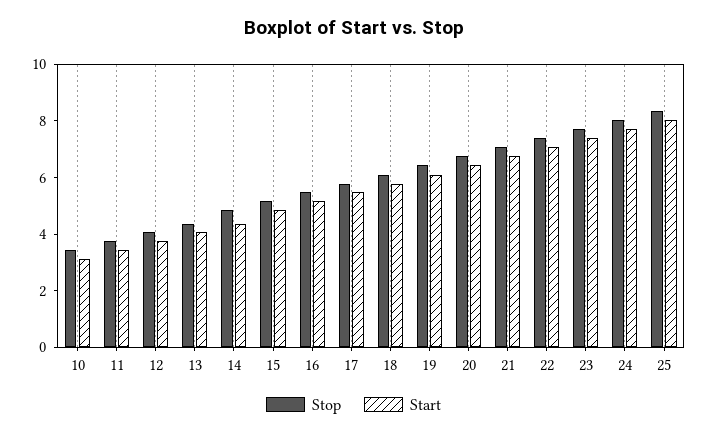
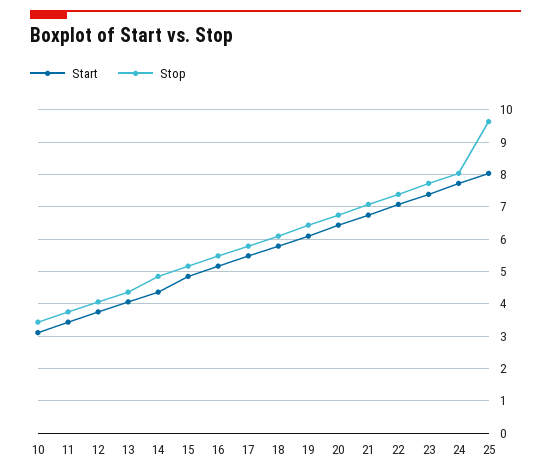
Stop, 25: 8.5 -> 9.6

